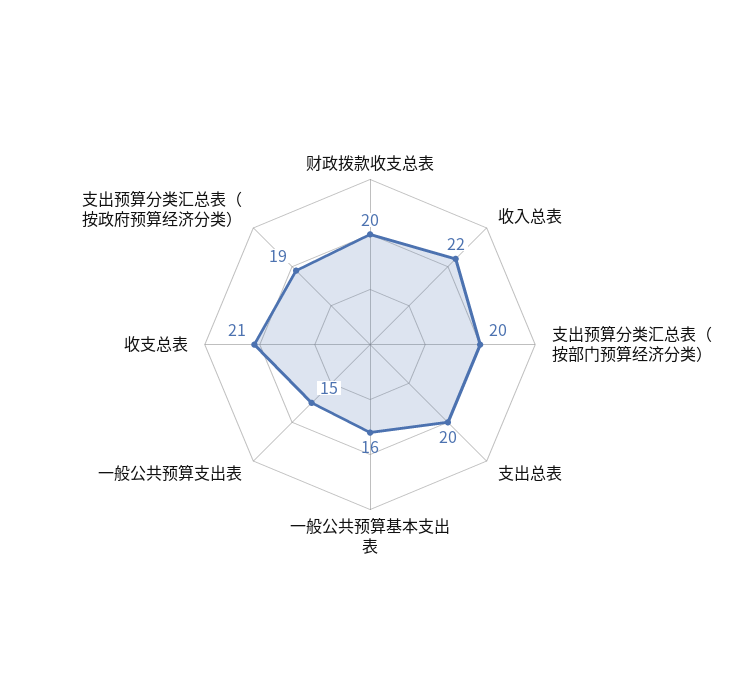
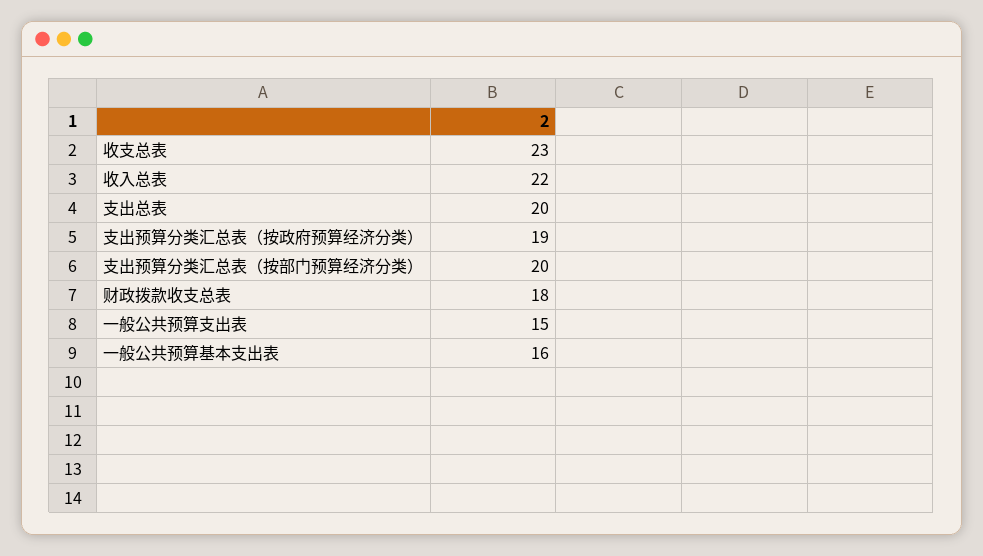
财政拨款收支总表: 20 -> 18
收支总表: 21 -> 23

